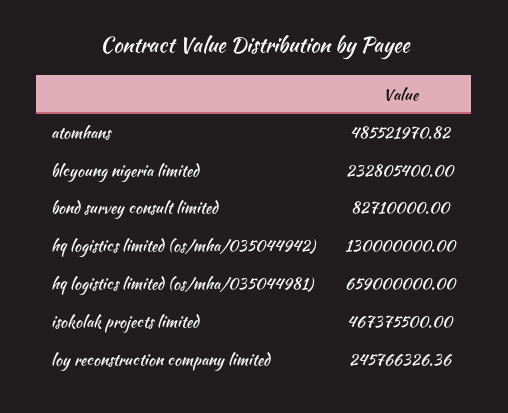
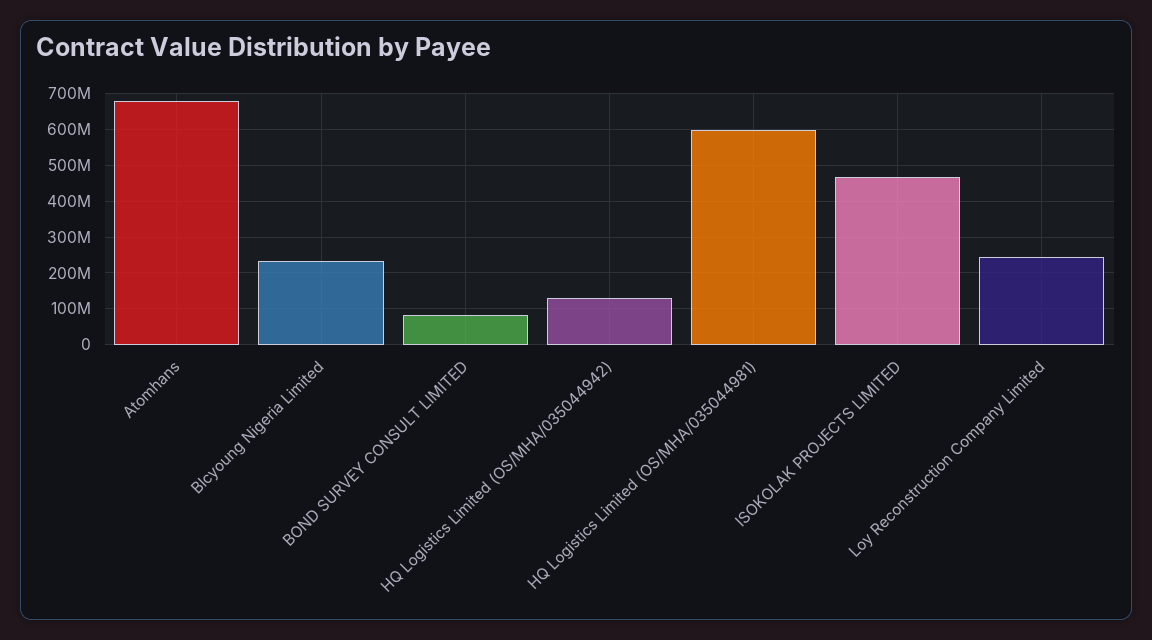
atomhans: 485521970.82 -> 680000000
hq logistics limited (os/mha/035044981): 659000000 -> 600000000

